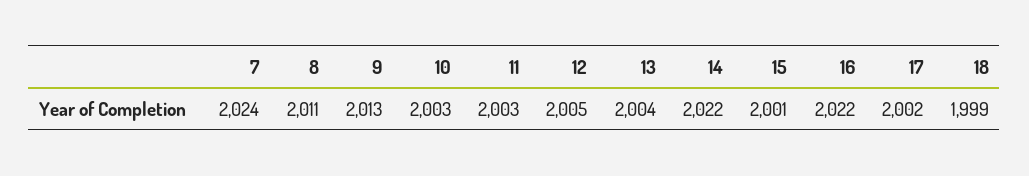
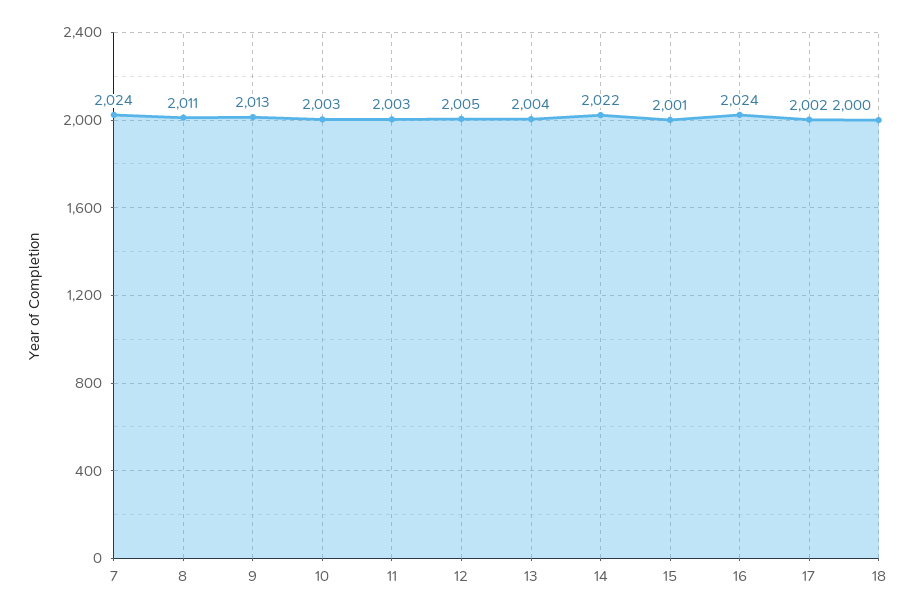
16: 2022 -> 2024
18: 1999 -> 2000

